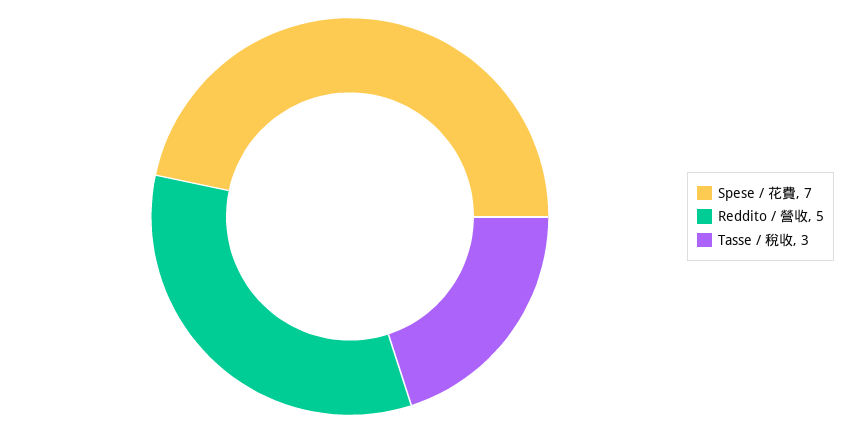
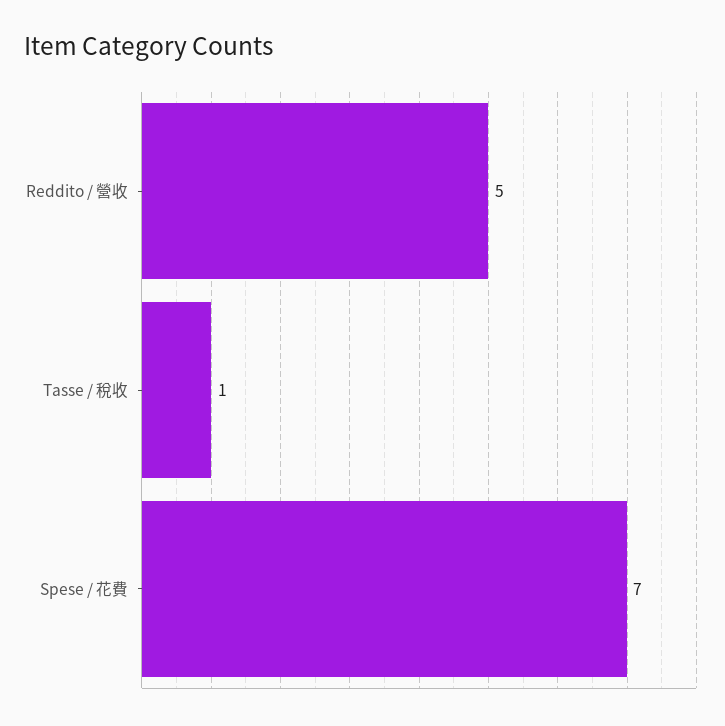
Tasse / 稅收: 3 -> 1

